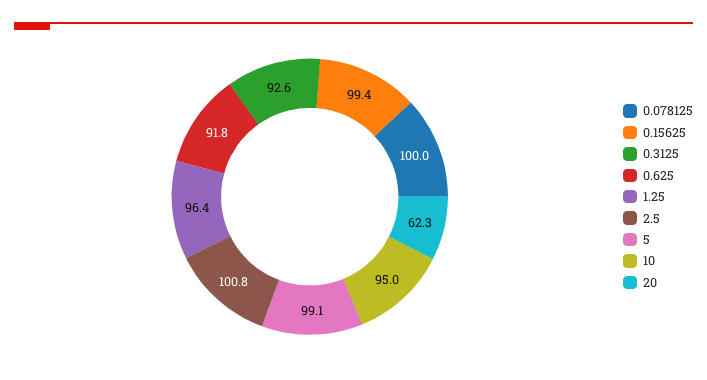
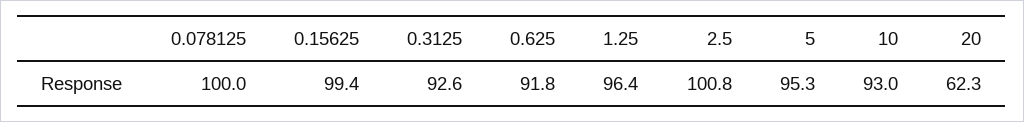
5: 99.1 -> 95.3
10: 95 -> 93

